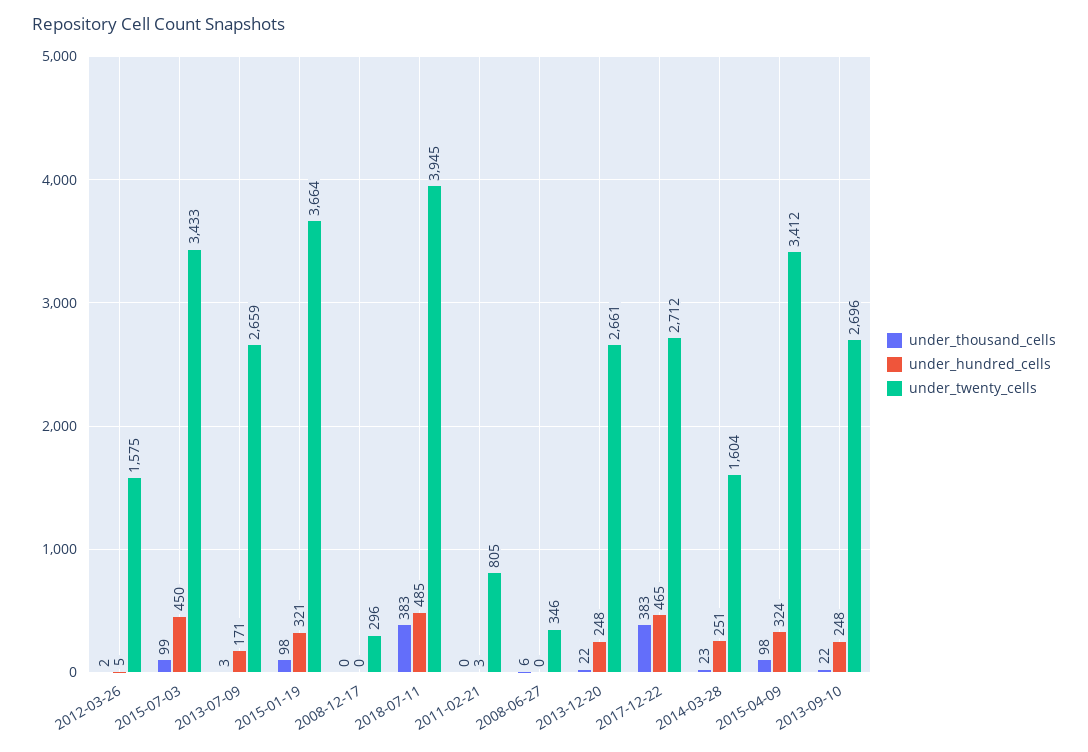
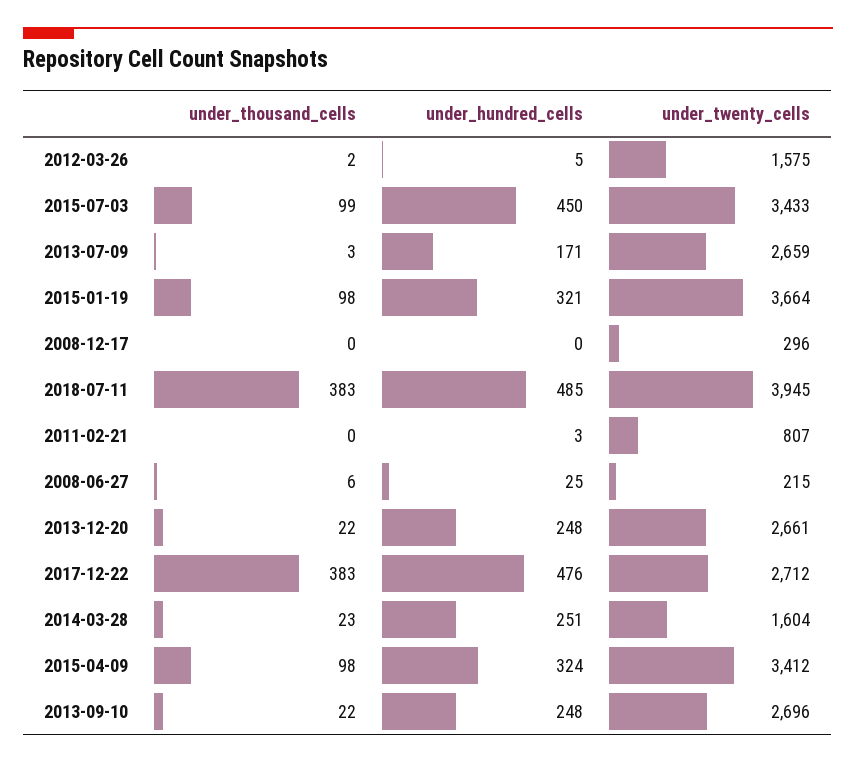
under_twenty_cells, 2011-02-21: 805 -> 807
under_hundred_cells, 2008-06-27: 0 -> 25
under_twenty_cells, 2008-06-27: 346 -> 215
under_hundred_cells, 2017-12-22: 465 -> 476

